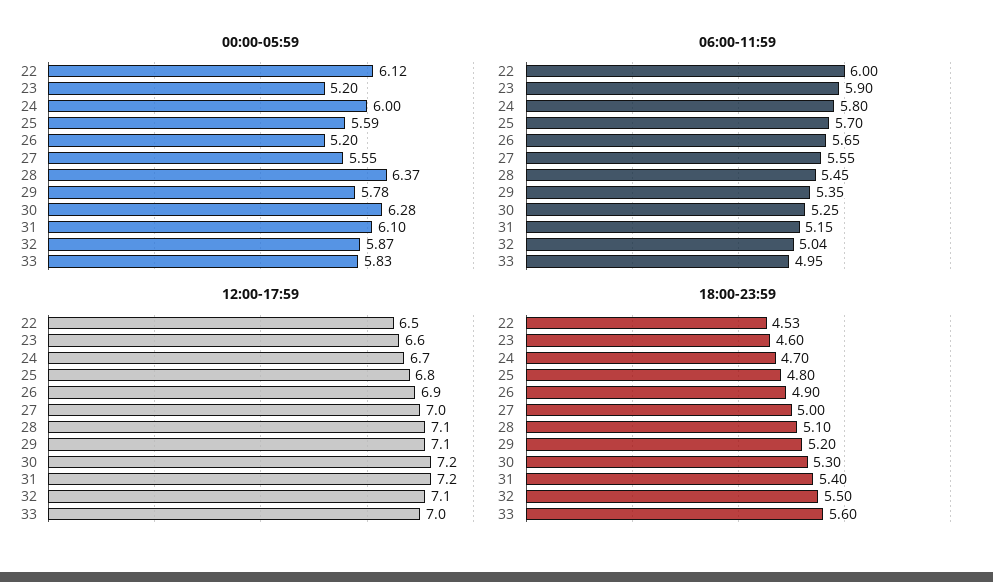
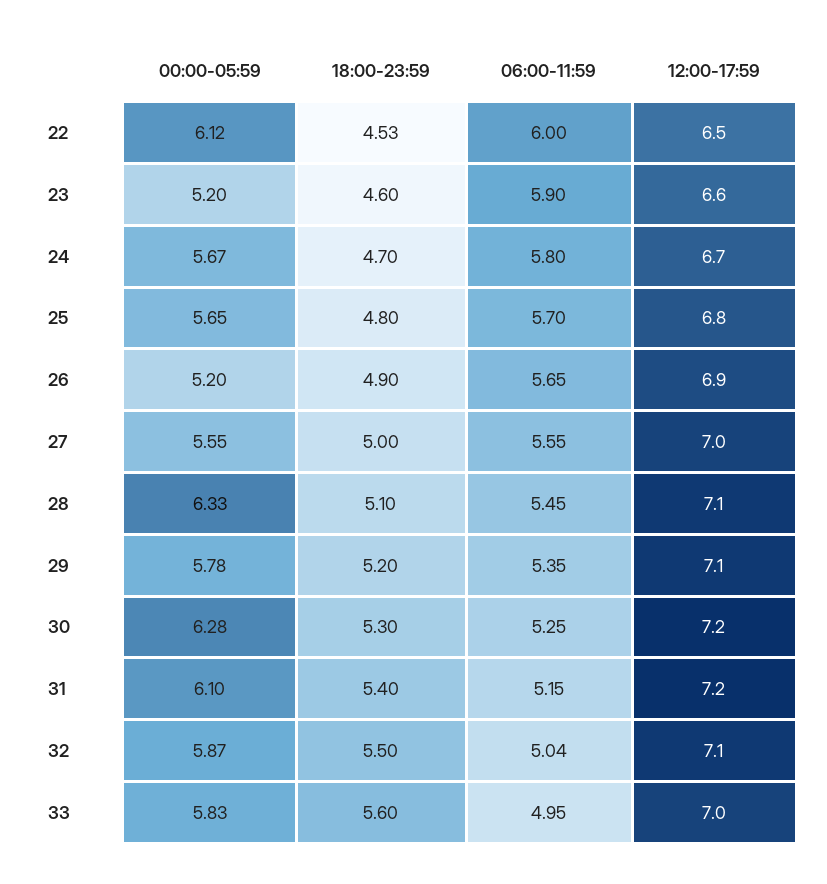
00:00-05:59, 24: 6 -> 5.67
00:00-05:59, 25: 5.59 -> 5.65
00:00-05:59, 28: 6.37 -> 6.33

